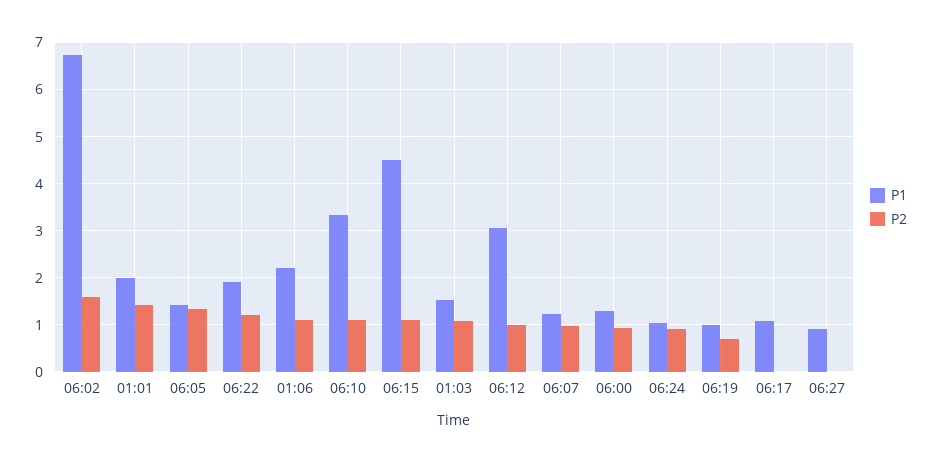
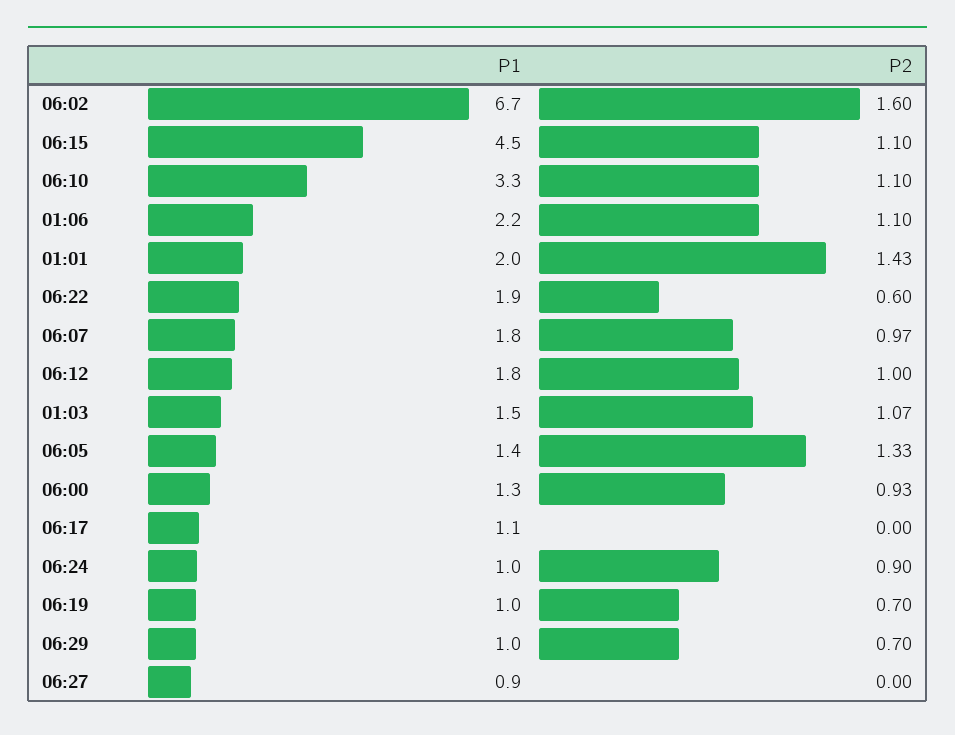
P2, 06:22: 1.2 -> 0.6
P1, 06:12: 3 -> 1.8
P1, 06:07: 1.2 -> 1.8
P1, 06:29: none -> 1
P2, 06:29: none -> 0.7

